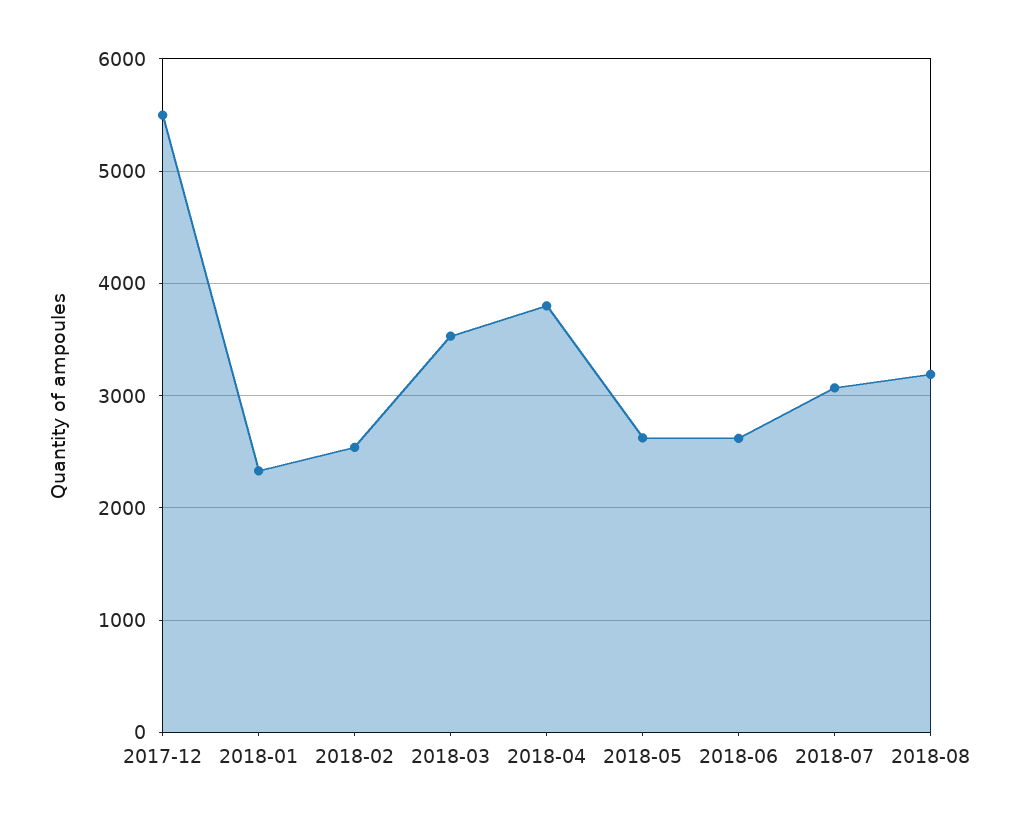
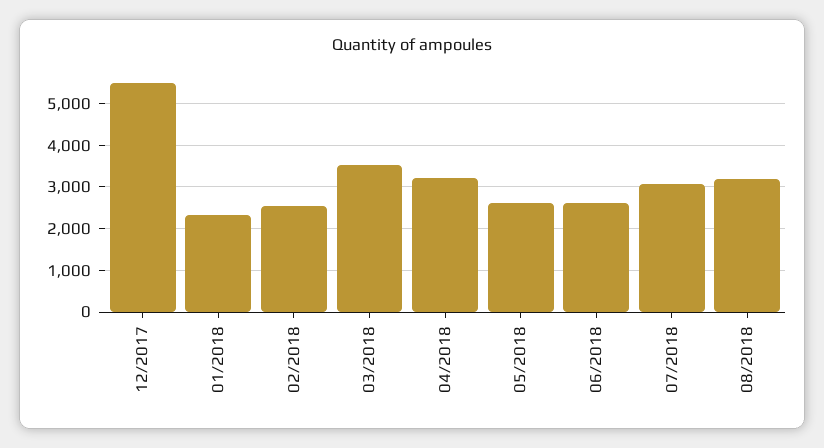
2018-04: 3800 -> 3200

